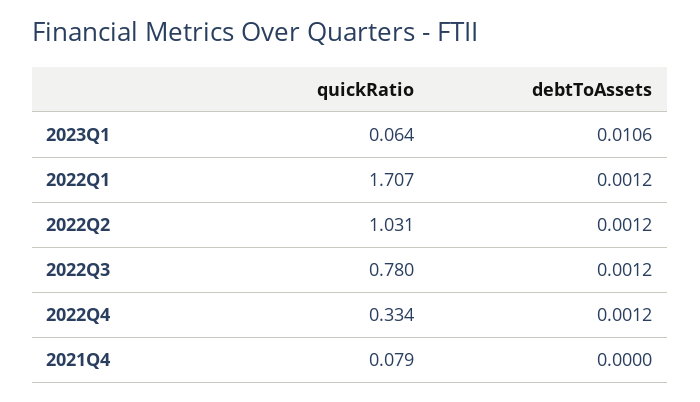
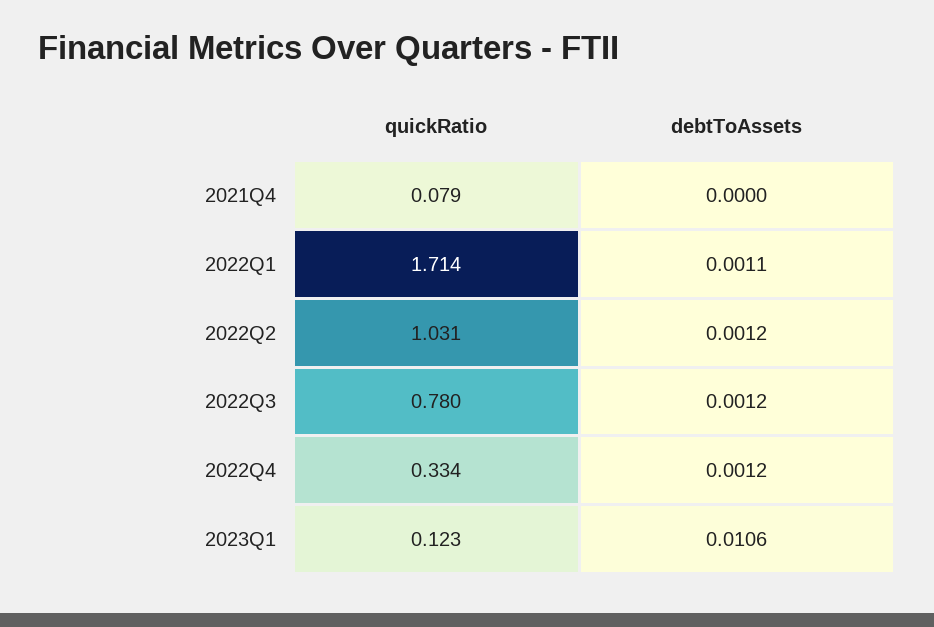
quickRatio, 2023Q1: 0.064 -> 0.123
quickRatio, 2022Q1: 1.707 -> 1.714
debtToAssets, 2022Q1: 0.0012 -> 0.0011

